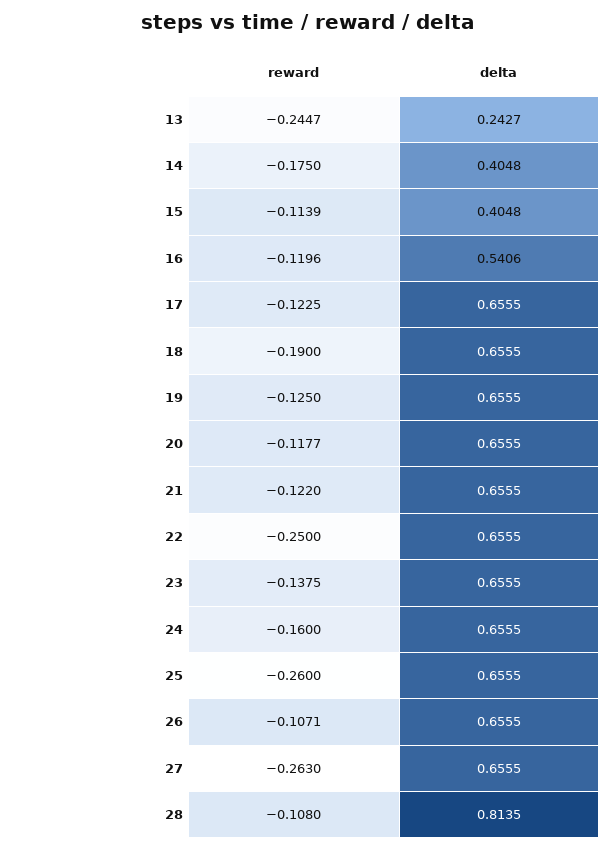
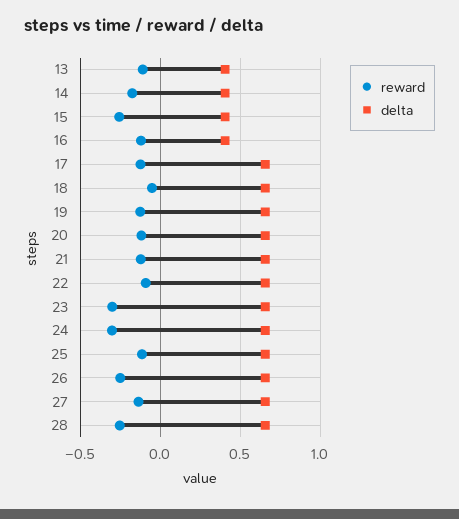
reward, 13: -0.2447 -> -0.1
delta, 13: 0.2427 -> 0.4
reward, 15: -0.1139 -> -0.25
delta, 16: 0.5406 -> 0.4
reward, 18: -0.19 -> -0.05
reward, 22: -0.25 -> -0.1
reward, 23: -0.1375 -> -0.3
reward, 24: -0.16 -> -0.3
reward, 25: -0.26 -> -0.1
reward, 26: -0.1071 -> -0.25
reward, 27: -0.263 -> -0.15
reward, 28: -0.108 -> -0.25
delta, 28: 0.8135 -> 0.65

